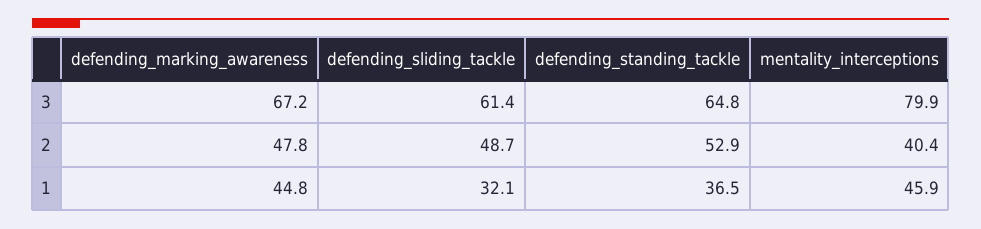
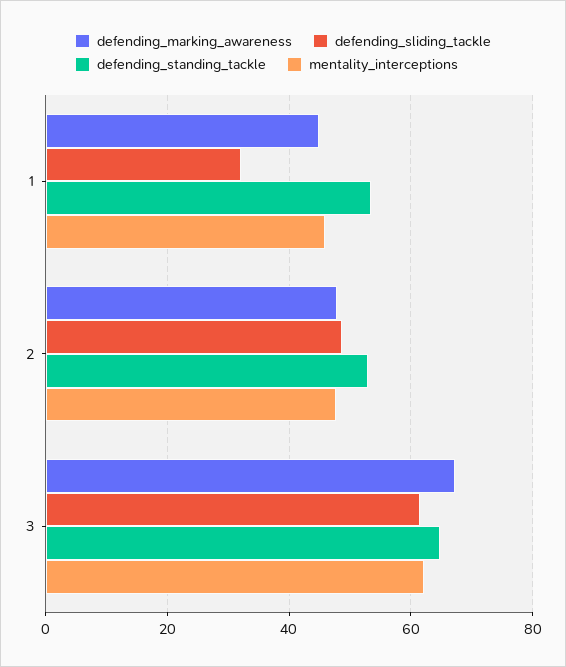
mentality_interceptions, 3: 79.9 -> 62
mentality_interceptions, 2: 40.4 -> 48
defending_standing_tackle, 1: 36.5 -> 54

